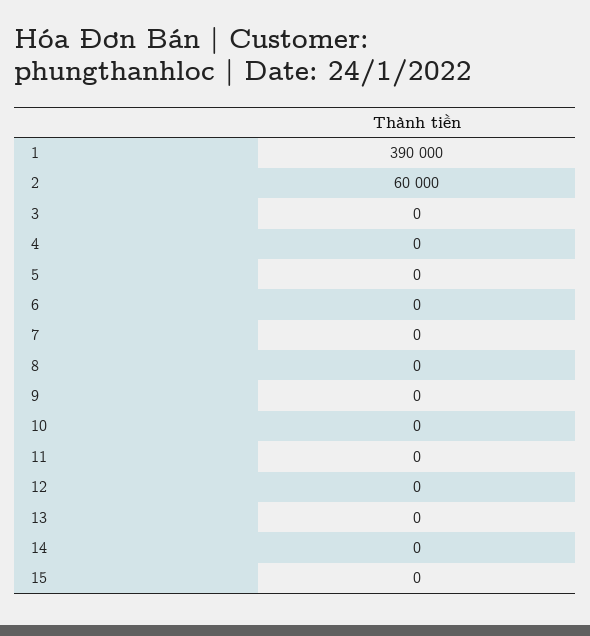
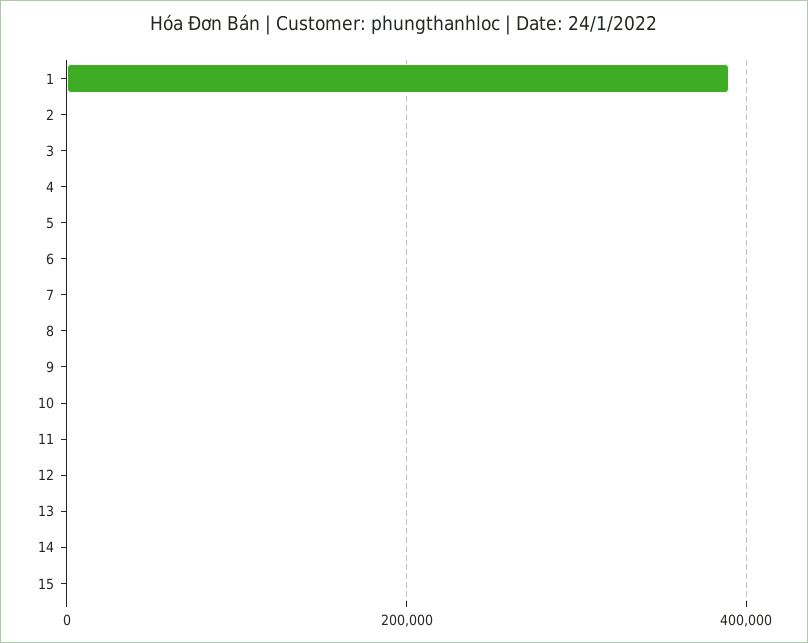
2: 60000 -> 0

